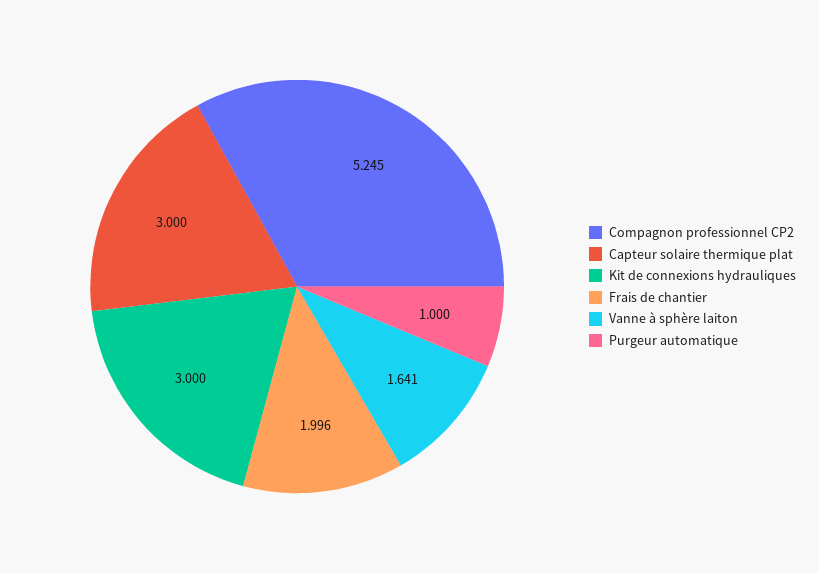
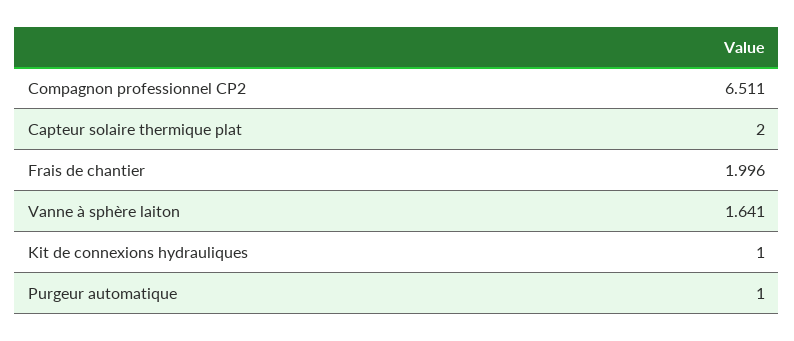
Compagnon professionnel CP2: 5.245 -> 6.511
Capteur solaire thermique plat: 3 -> 2
Kit de connexions hydrauliques: 3 -> 1

